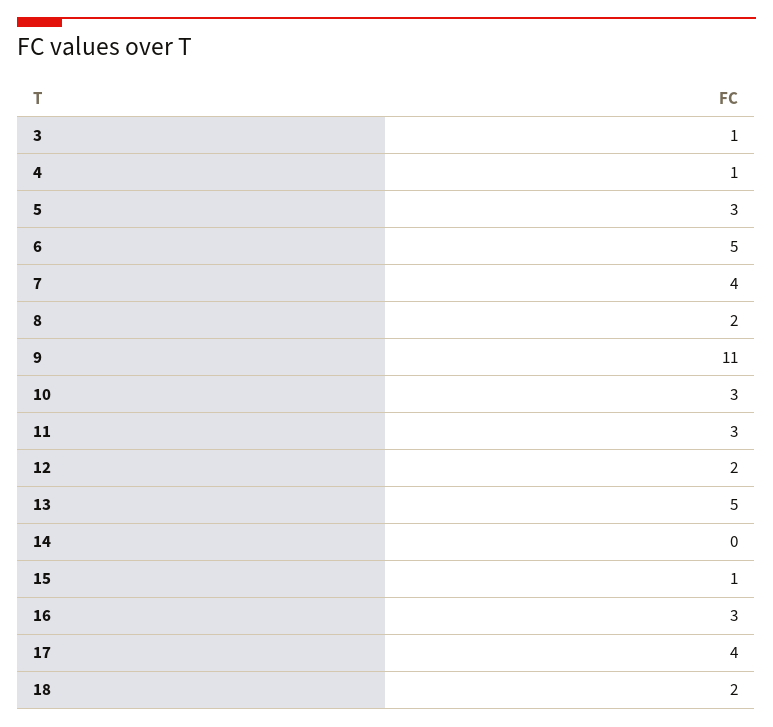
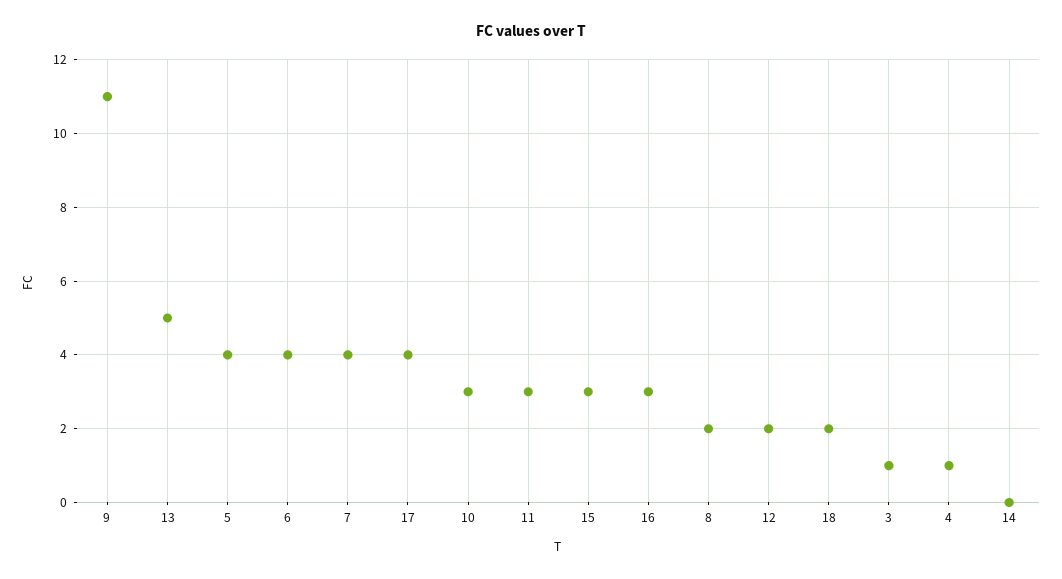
5: 3 -> 4
6: 5 -> 4
15: 1 -> 3

